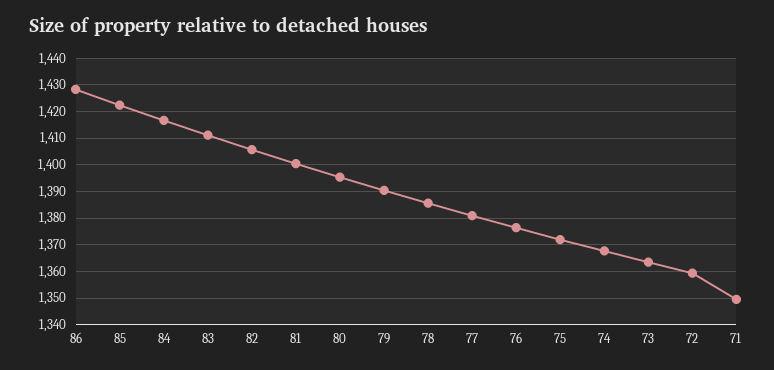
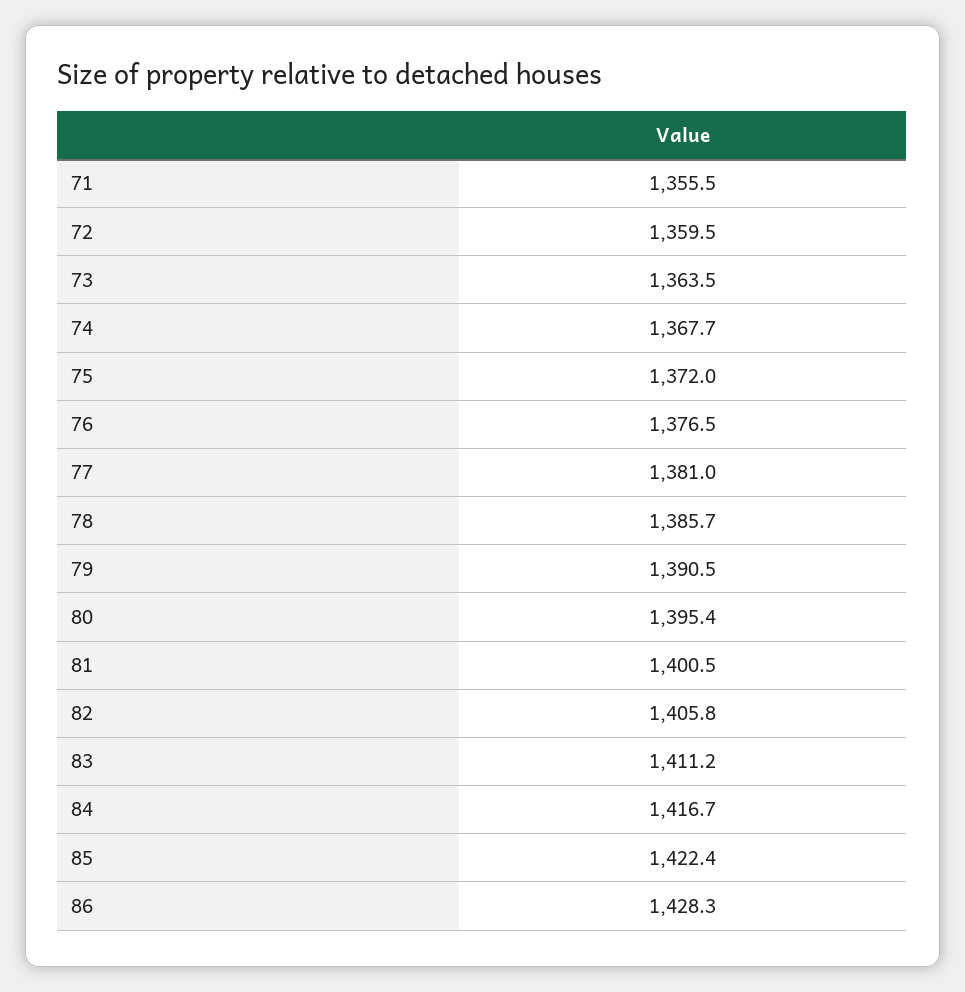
71: 1350 -> 1355.5

